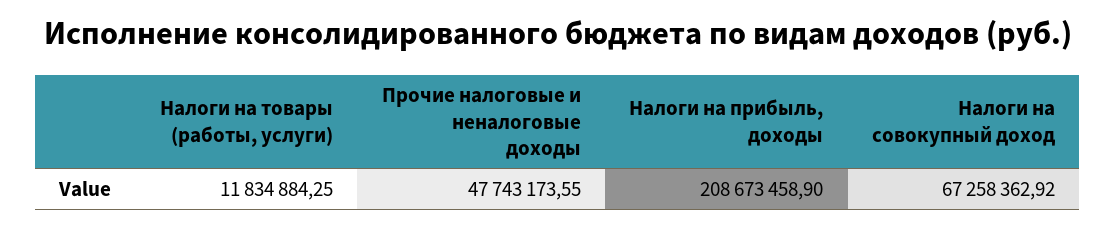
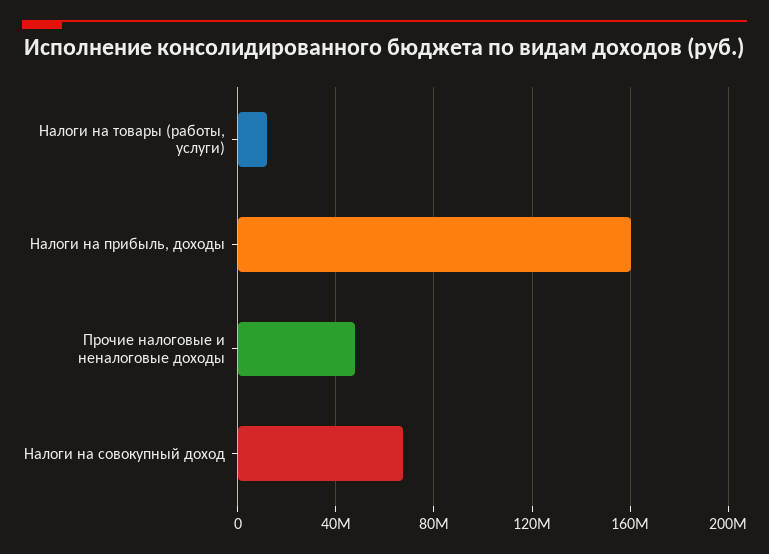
Налоги на прибыль, доходы: 208673458.9 -> 160000000

